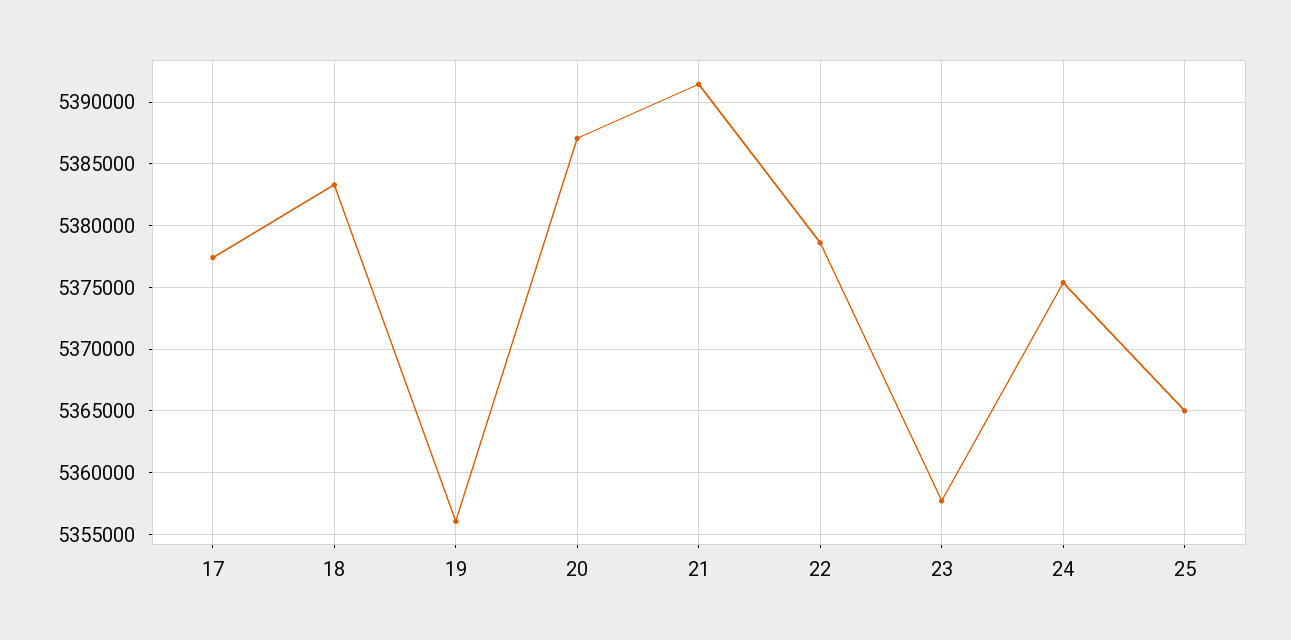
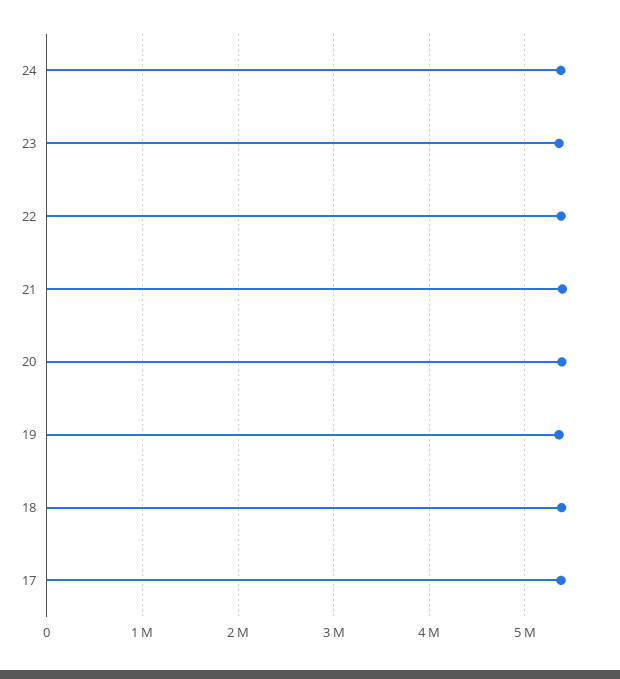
25: 5365000 -> none

